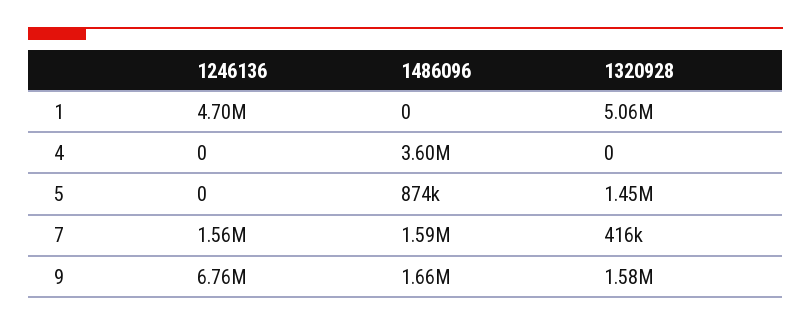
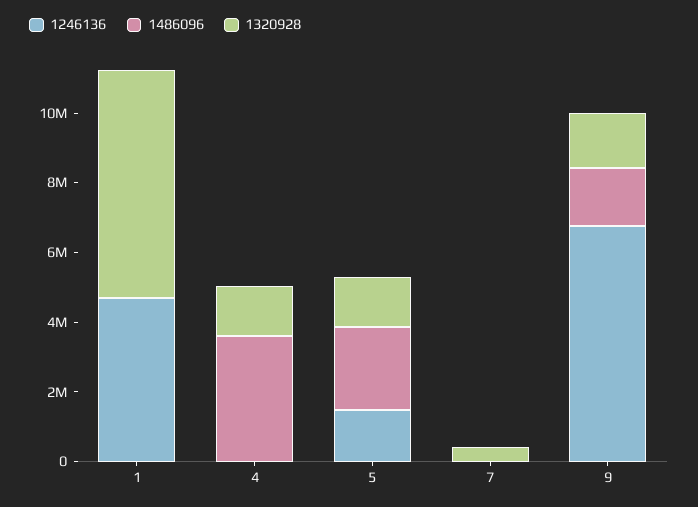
1320928, 1: 5060000 -> 6500000
1320928, 4: 0 -> 1500000
1246136, 5: 0 -> 1500000
1486096, 5: 874000 -> 2500000
1246136, 7: 1560000 -> 0
1486096, 7: 1590000 -> 0

